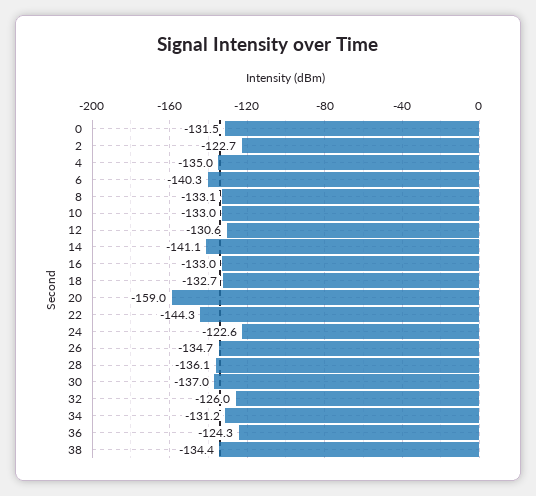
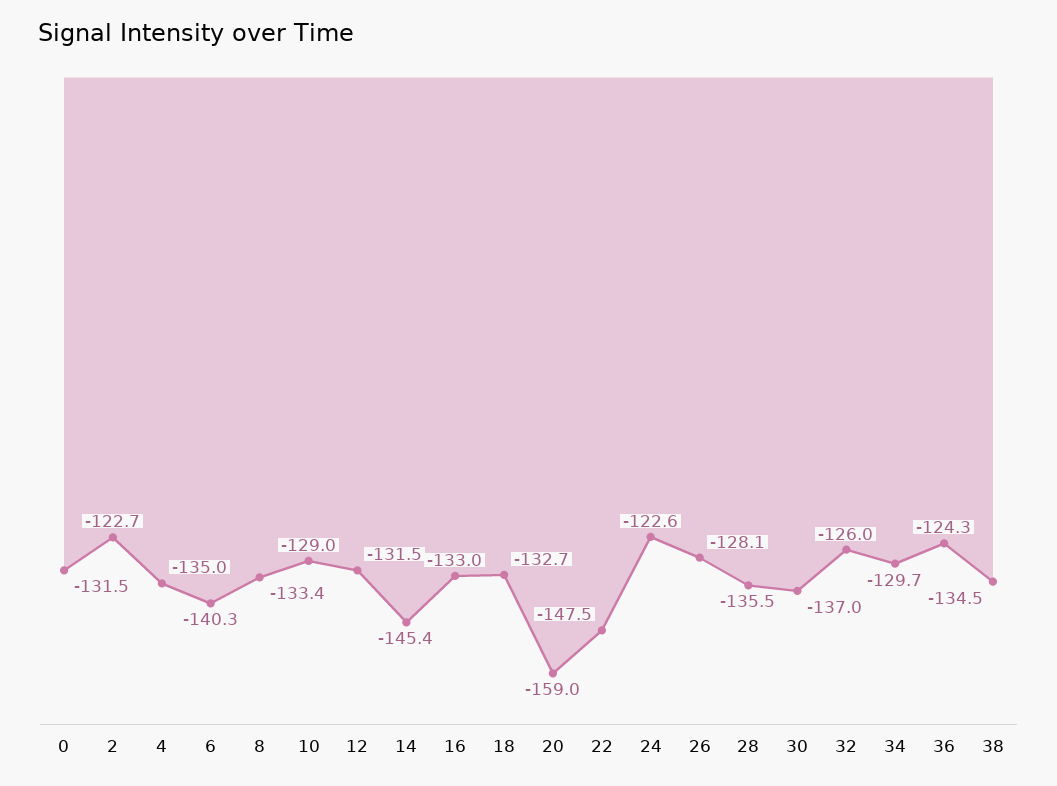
8: -133.1 -> -133.4
10: -133 -> -129
12: -130.6 -> -131.5
14: -141.1 -> -145.4
22: -144.3 -> -147.5
26: -134.7 -> -128.1
28: -136.1 -> -135.5
34: -131.2 -> -129.7
38: -134.4 -> -134.5

